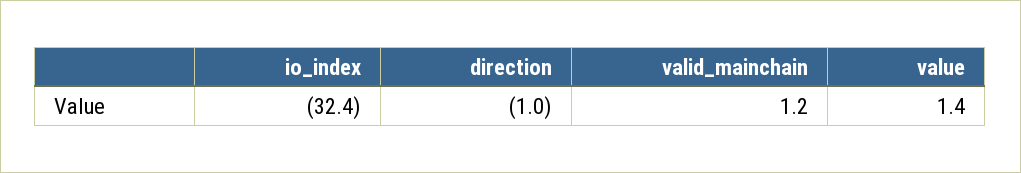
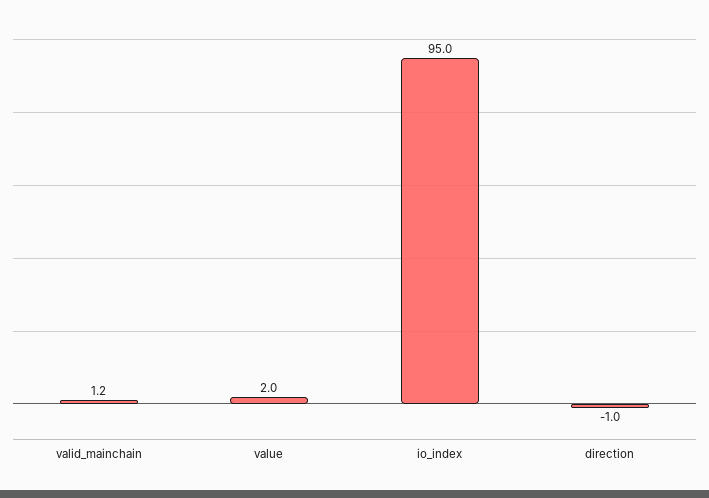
io_index: -32.4 -> 95
value: 1.4 -> 2

